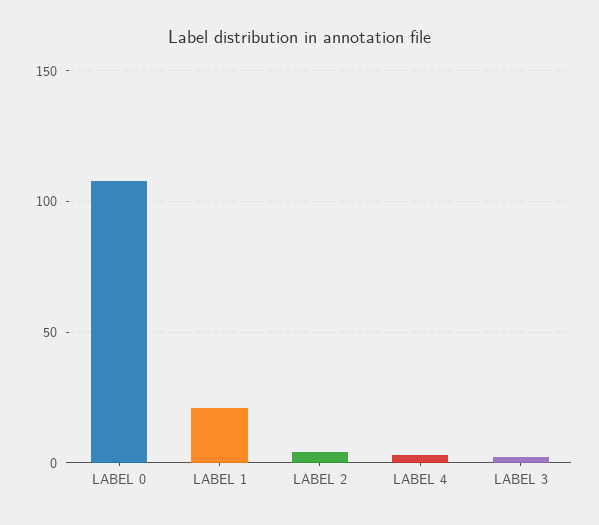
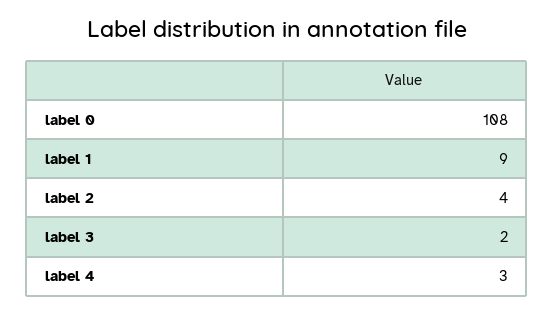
LABEL 1: 20 -> 9

